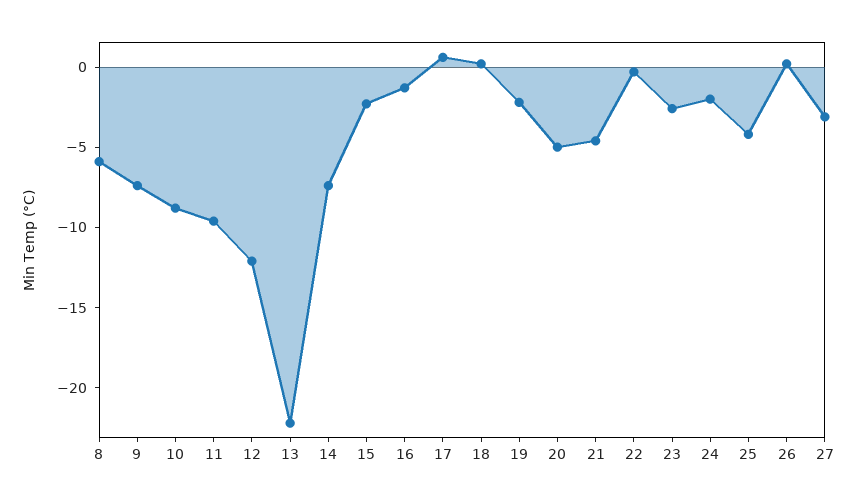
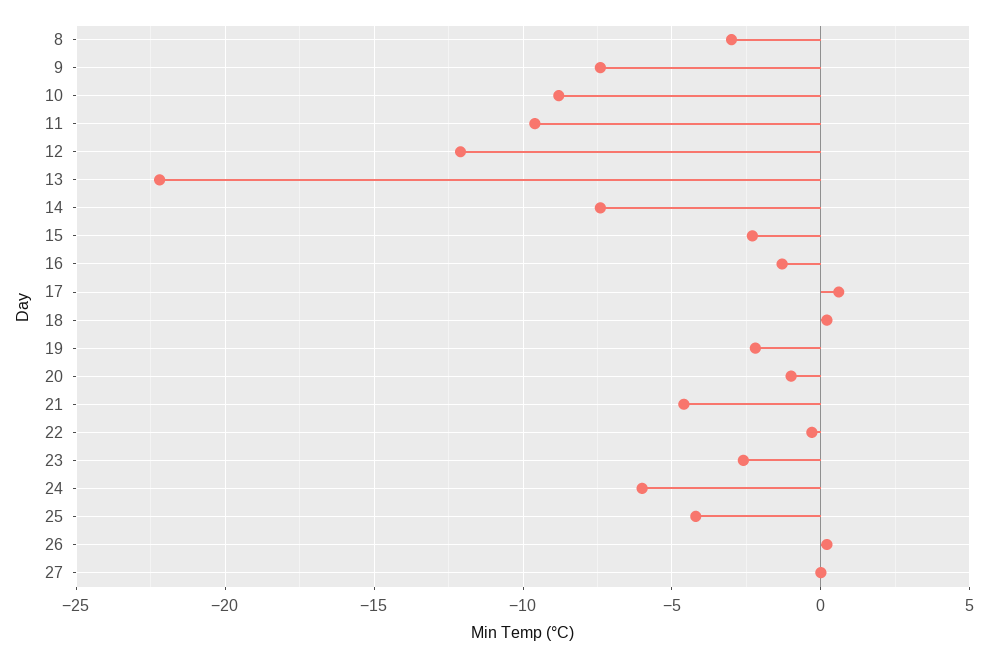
8: -6 -> -3
20: -5 -> -1
24: -2 -> -6
27: -3 -> 0

